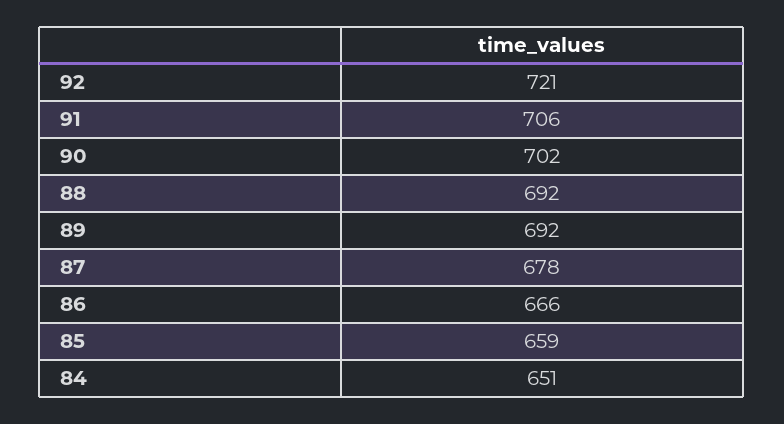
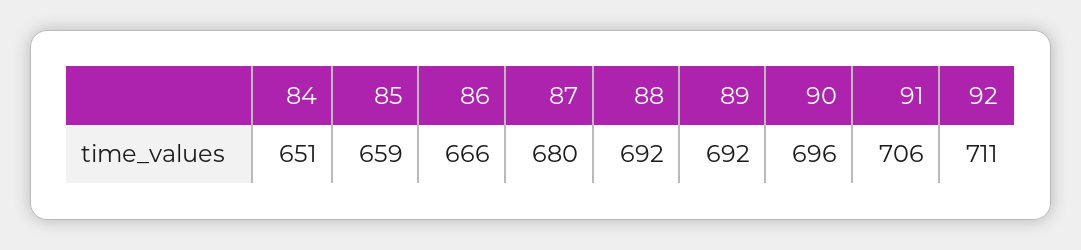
92: 721 -> 711
90: 702 -> 696
87: 678 -> 680

